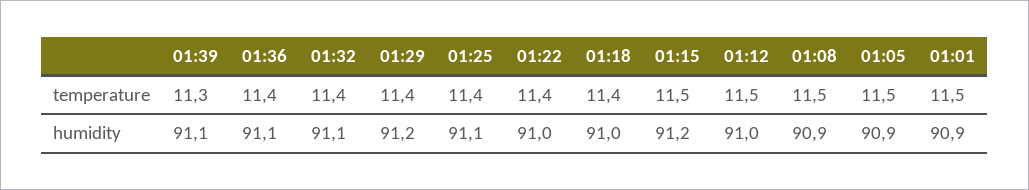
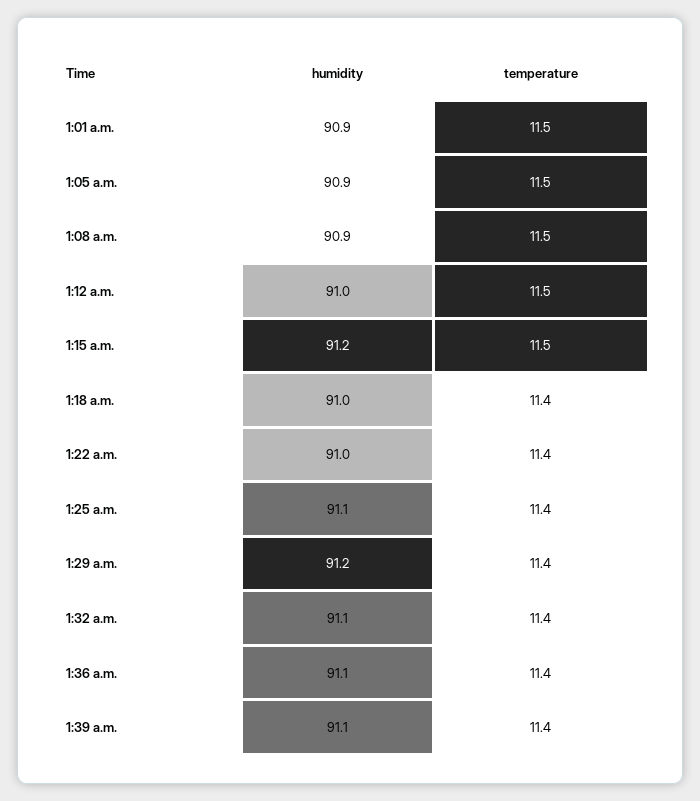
01:39, temperature: 11.3 -> 11.4

